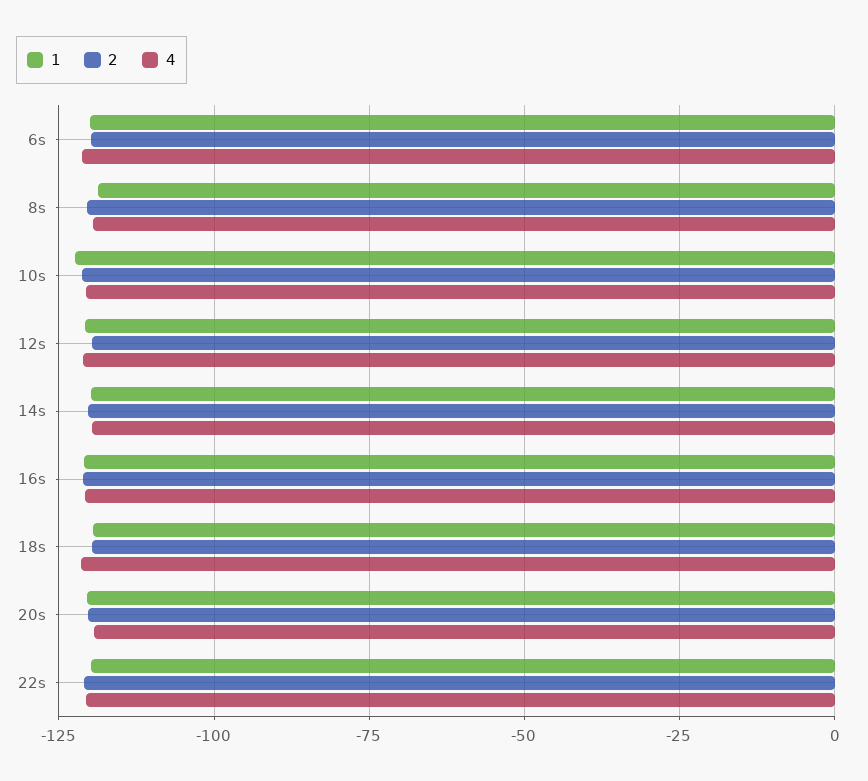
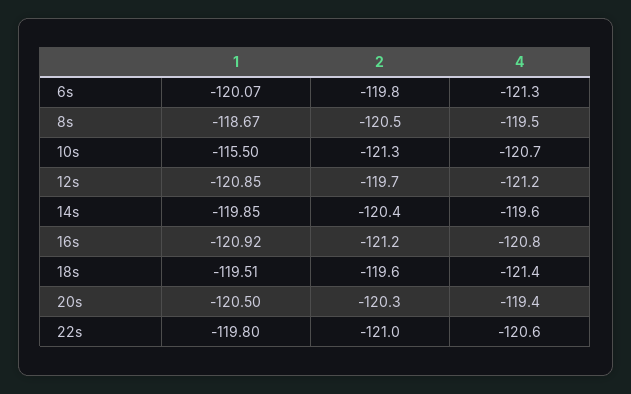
1, 10s: -122.5 -> -115.5

